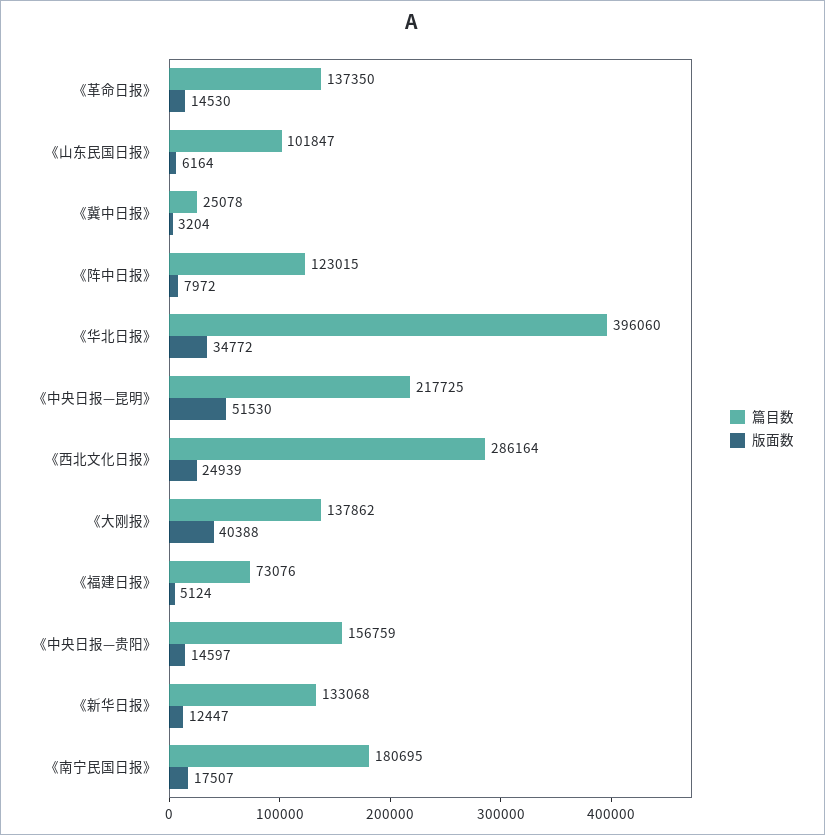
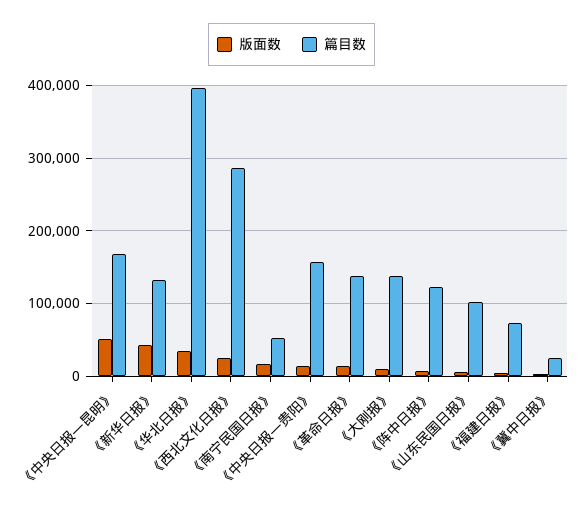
篇目数, 《中央日报—昆明》: 217725 -> 170000
版面数, 《大刚报》: 40388 -> 10000
版面数, 《新华日报》: 12447 -> 40000
篇目数, 《南宁民国日报》: 180695 -> 50000

